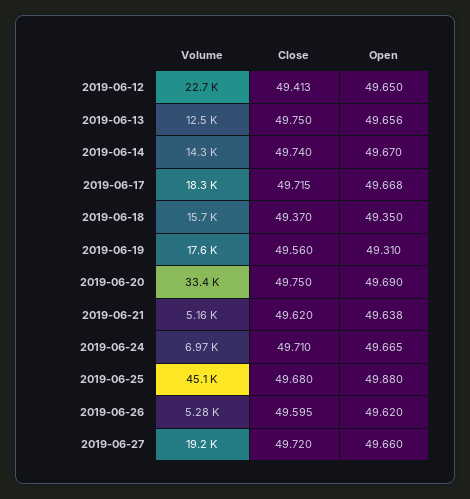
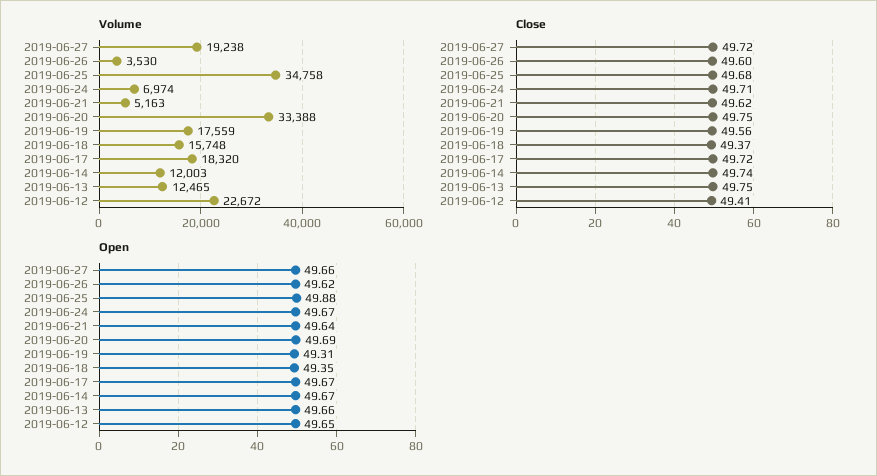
Volume, 2019-06-14: 14300 -> 12003
Volume, 2019-06-25: 45100 -> 34758
Volume, 2019-06-26: 5280 -> 3530

